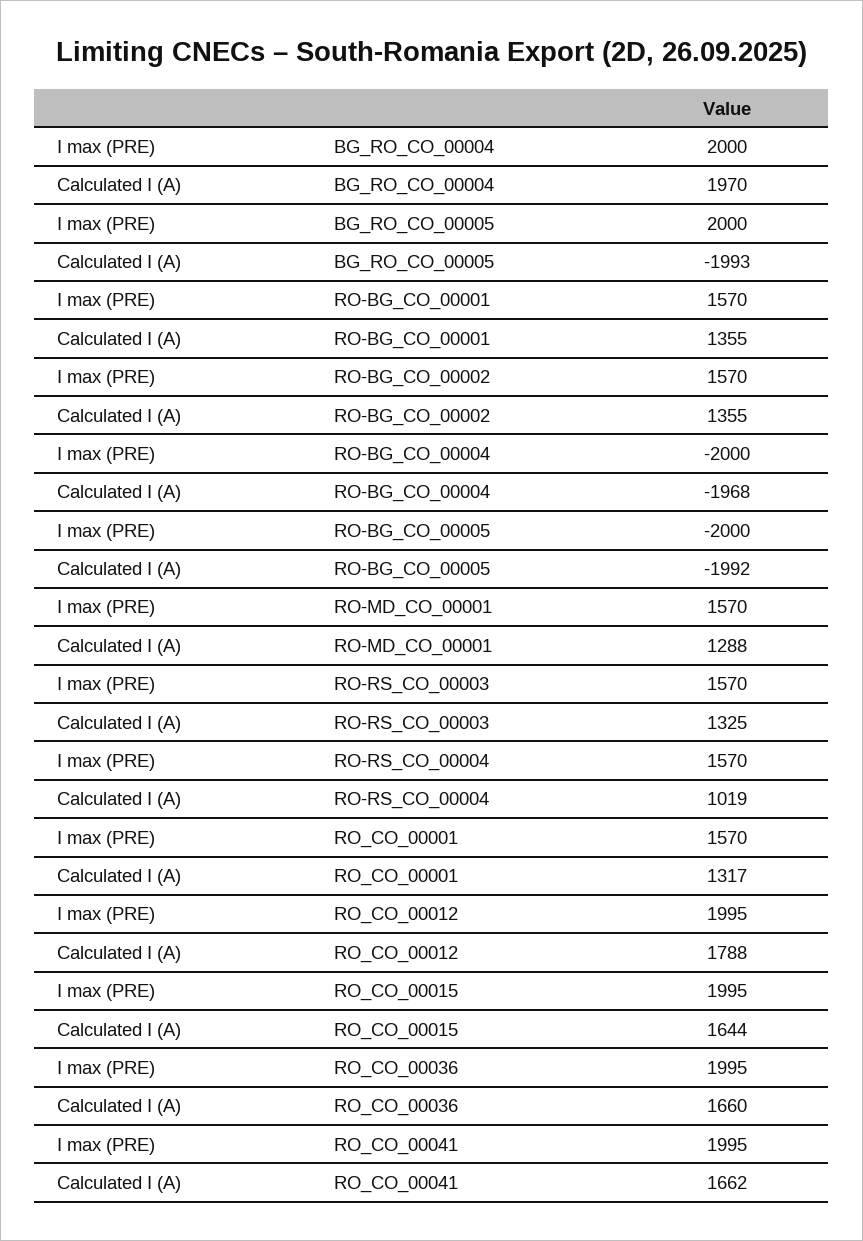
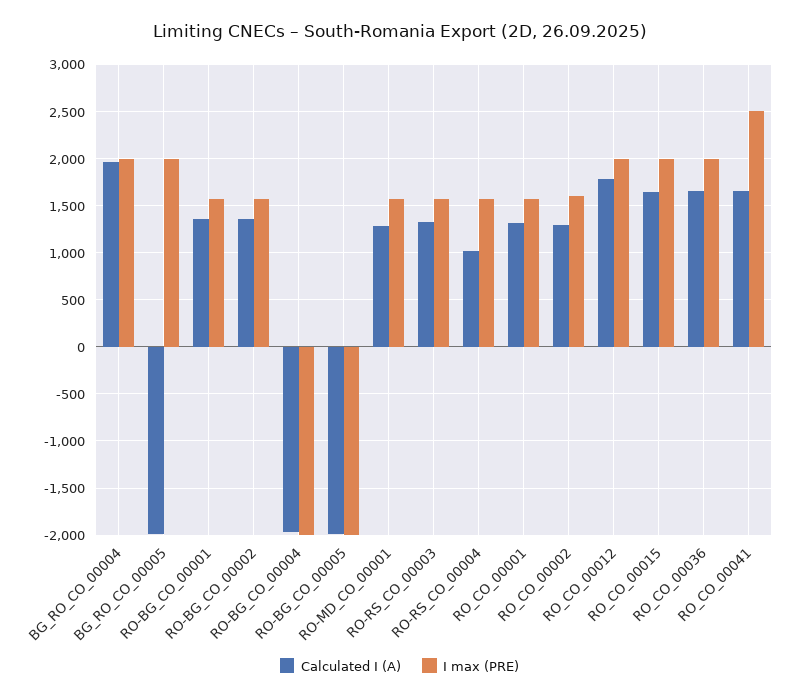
I max (PRE), RO_CO_00041: 1995 -> 2500
Calculated I (A), RO_CO_00002: none -> 1300
I max (PRE), RO_CO_00002: none -> 1600

